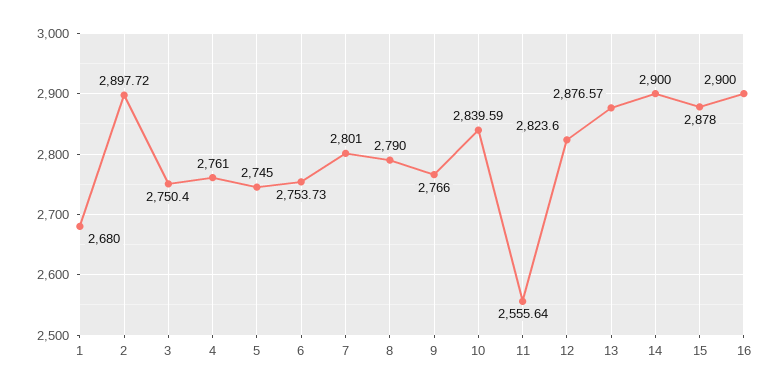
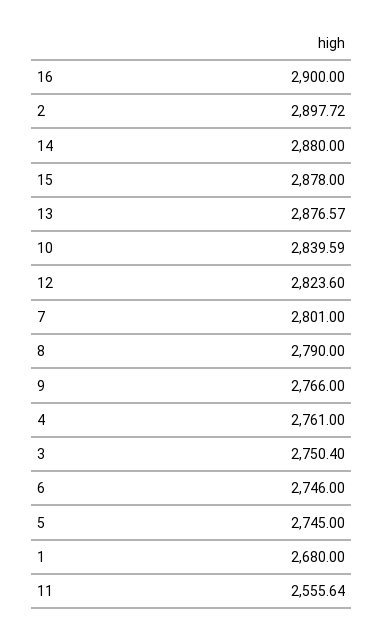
6: 2753.73 -> 2746
14: 2900 -> 2880

